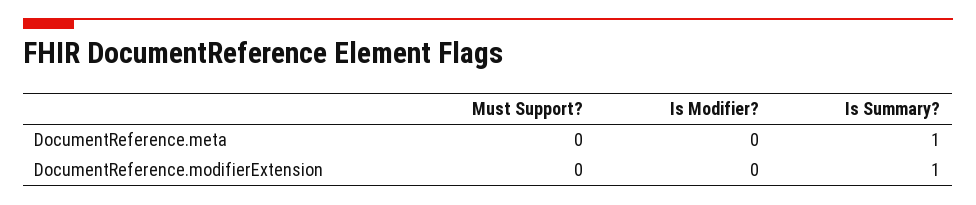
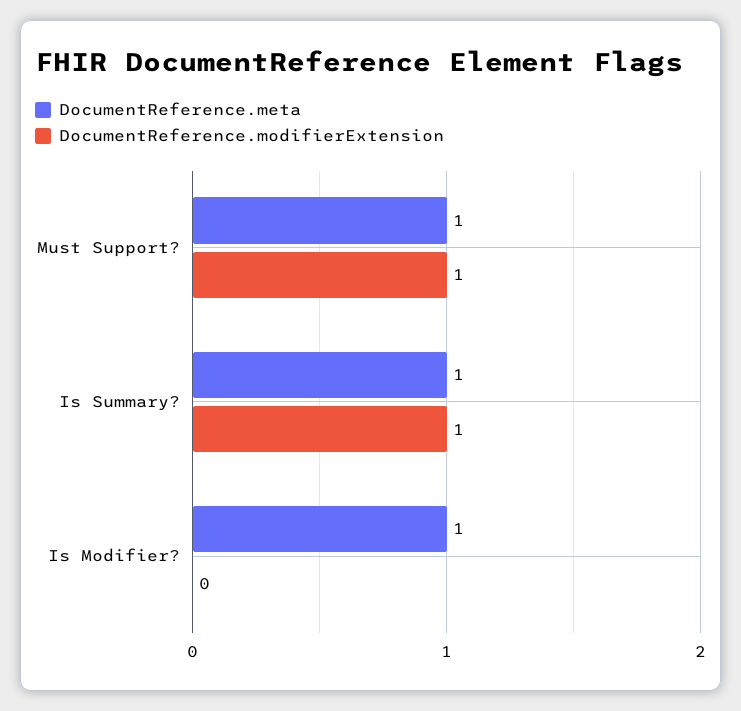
DocumentReference.meta, Must Support?: 0 -> 1
DocumentReference.meta, Is Modifier?: 0 -> 1
DocumentReference.modifierExtension, Must Support?: 0 -> 1

